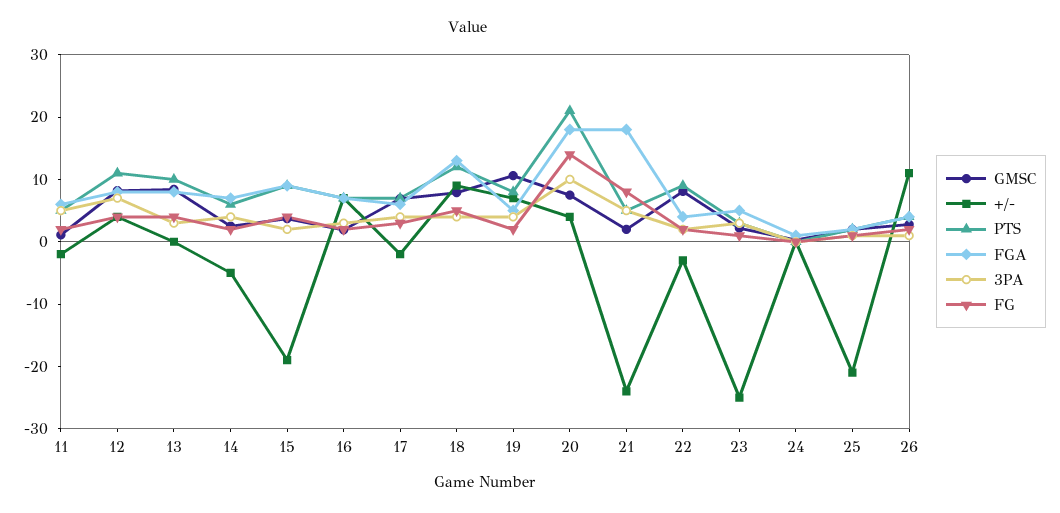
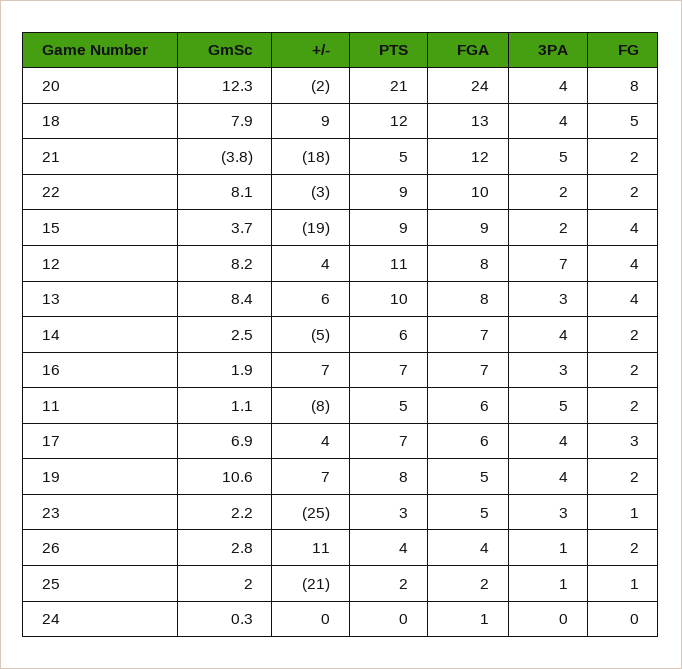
+/-, 11: -2 -> -8
+/-, 13: 0 -> 6
+/-, 17: -2 -> 4
GMSC, 20: 8 -> 12.3
+/-, 20: 4 -> -2
FGA, 20: 18 -> 24
3PA, 20: 10 -> 4
FG, 20: 14 -> 8
GMSC, 21: 2 -> -3.8
+/-, 21: -24 -> -18
FGA, 21: 18 -> 12
FG, 21: 8 -> 2
FGA, 22: 4 -> 10

